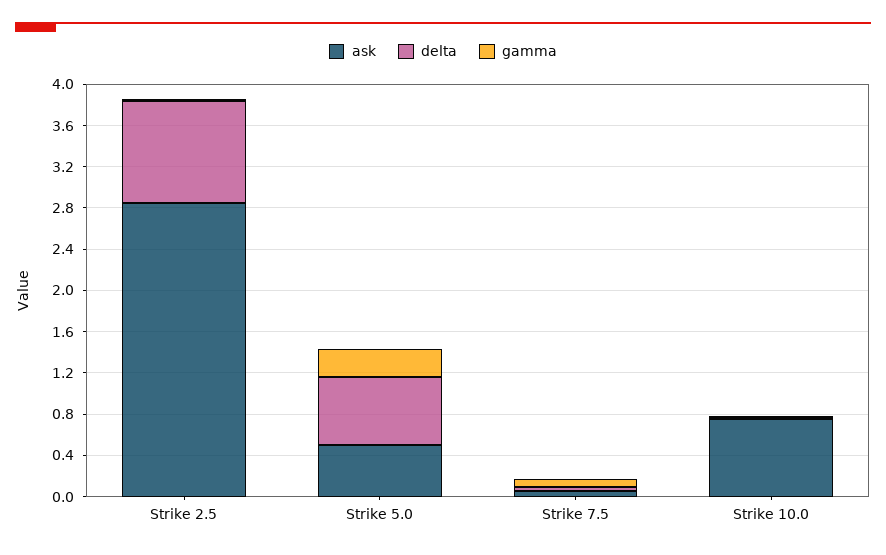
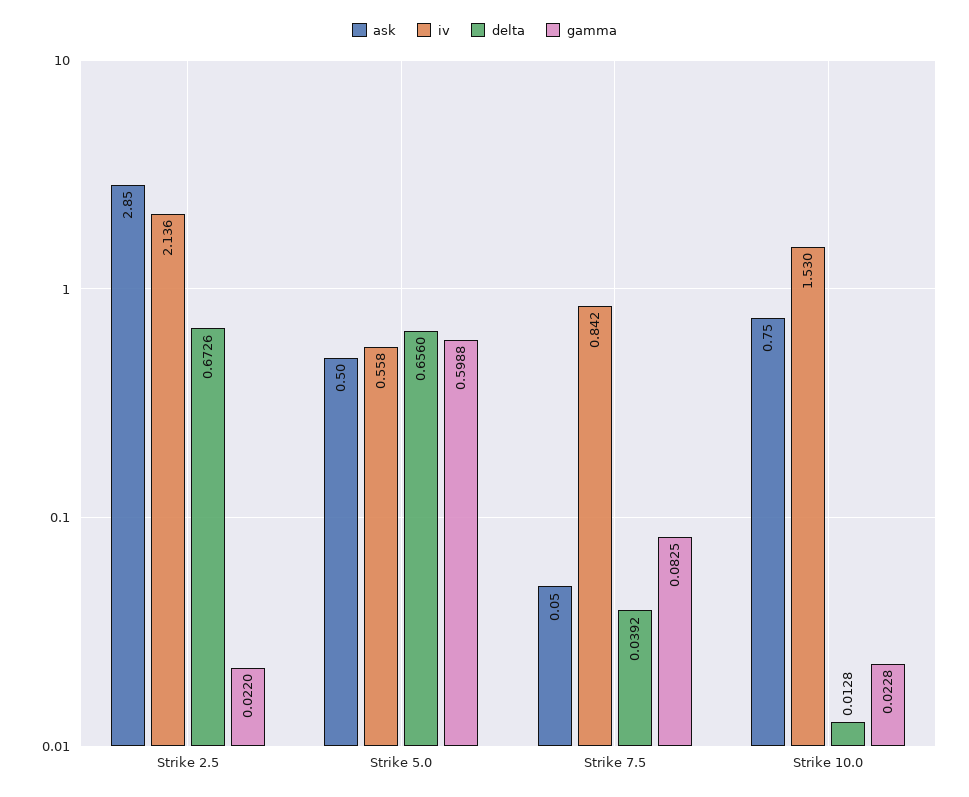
delta, Strike 2.5: 1 -> 0.6726
gamma, Strike 5.0: 0.3 -> 0.5988
iv, Strike 2.5: none -> 2.136
iv, Strike 5.0: none -> 0.558
iv, Strike 7.5: none -> 0.842
iv, Strike 10.0: none -> 1.53

